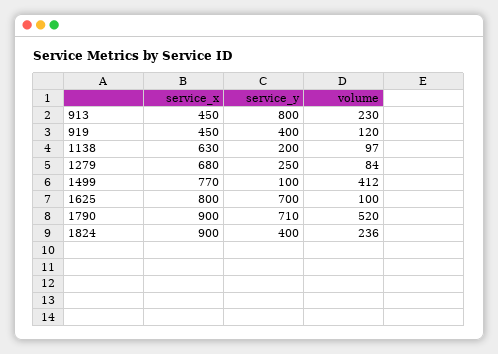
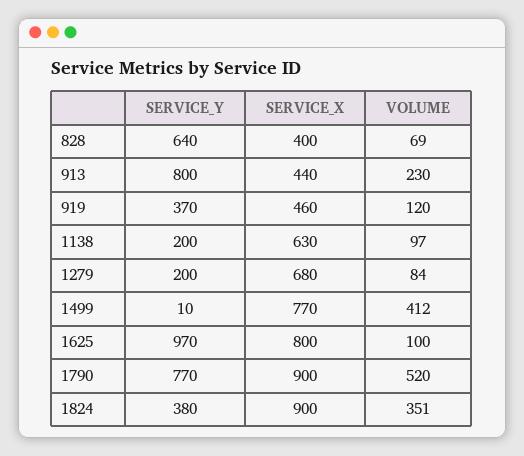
service_x, 913: 450 -> 440
service_x, 919: 450 -> 460
service_y, 919: 400 -> 370
service_y, 1279: 250 -> 200
service_y, 1499: 100 -> 10
service_y, 1625: 700 -> 970
service_y, 1790: 710 -> 770
service_y, 1824: 400 -> 380
volume, 1824: 236 -> 351
service_y, 828: none -> 640
service_x, 828: none -> 400
volume, 828: none -> 69

